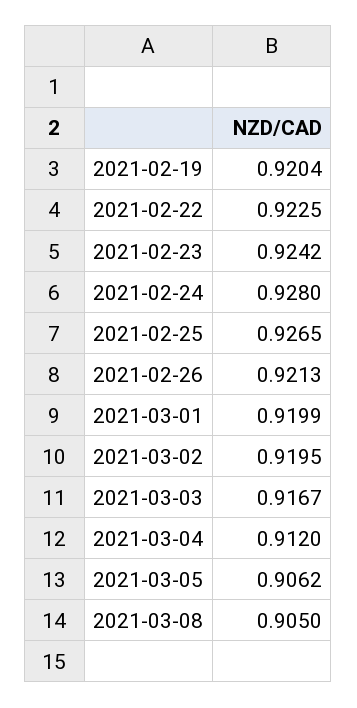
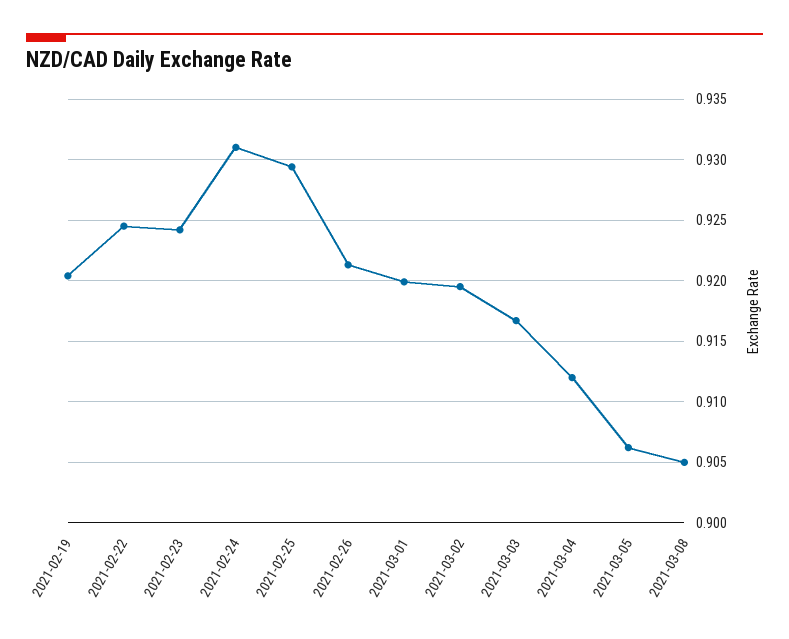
2021-02-22: 0.9225 -> 0.9245
2021-02-24: 0.928 -> 0.931
2021-02-25: 0.9265 -> 0.9295

